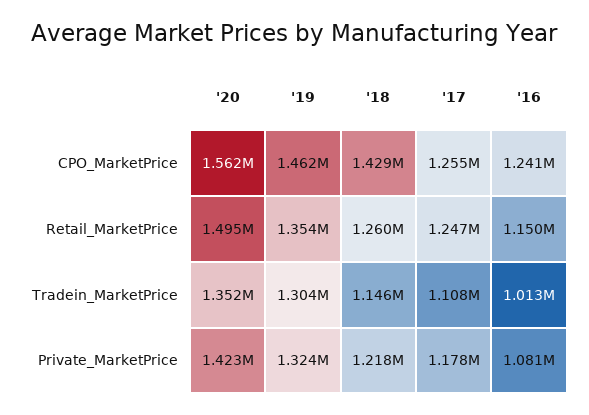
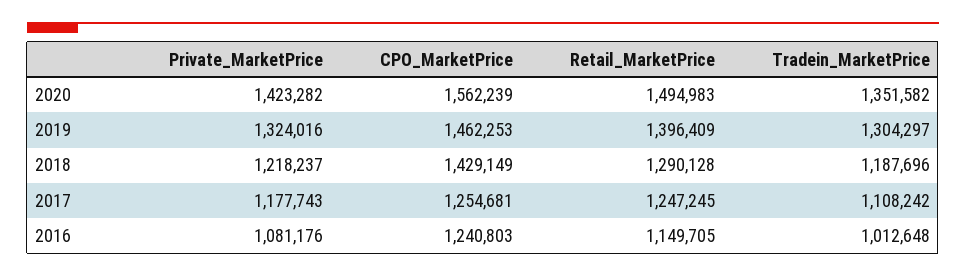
'19, Retail_MarketPrice: 1354000 -> 1396409
'18, Retail_MarketPrice: 1260000 -> 1290128
'18, Tradein_MarketPrice: 1146000 -> 1187696

